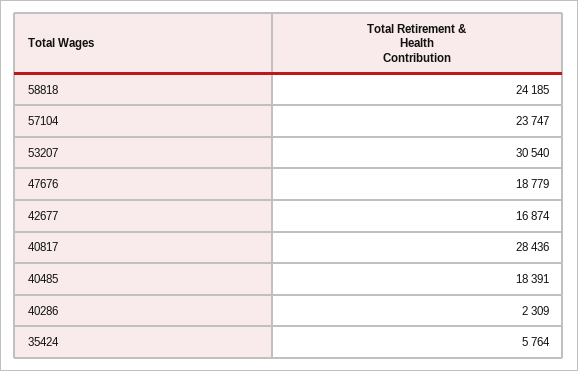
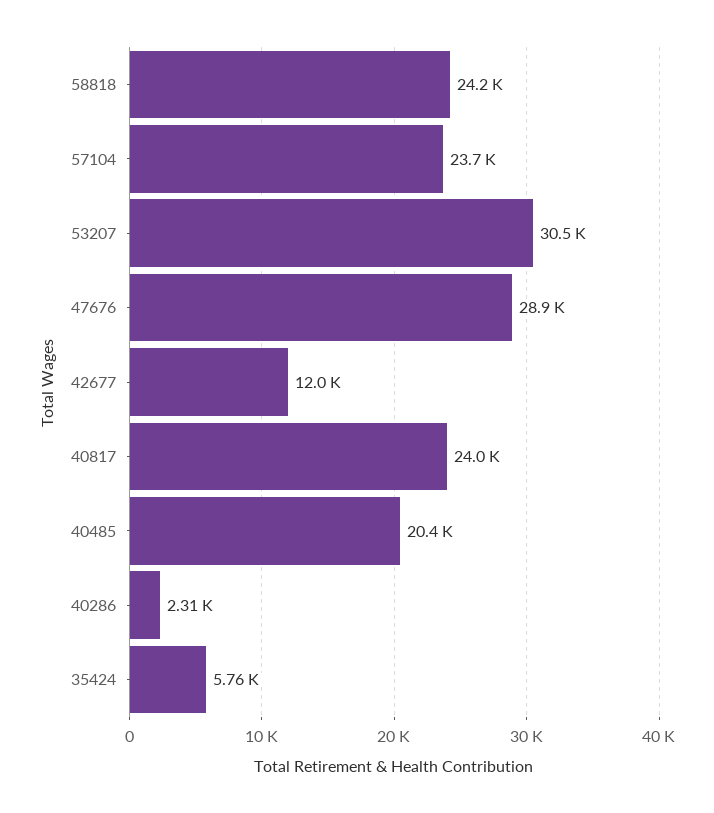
47676: 18779 -> 28900
42677: 16874 -> 12000
40817: 28436 -> 24000
40485: 18391 -> 20400

